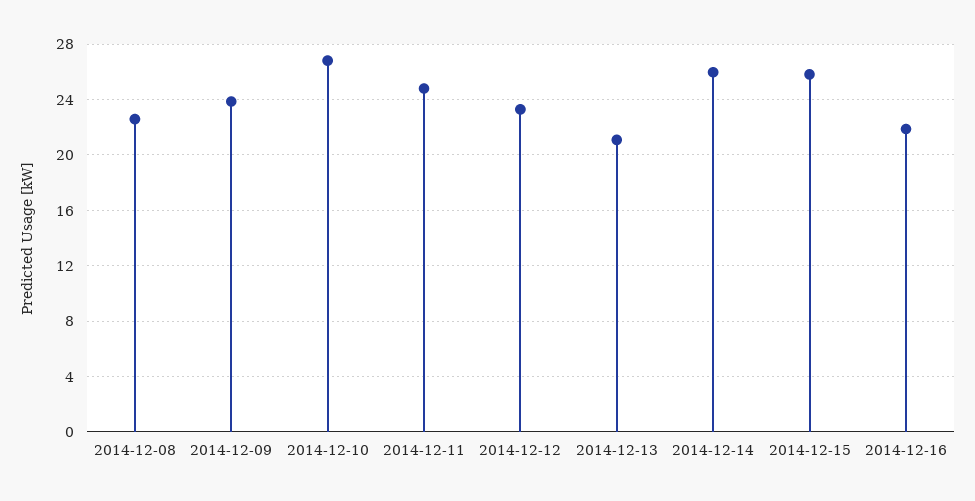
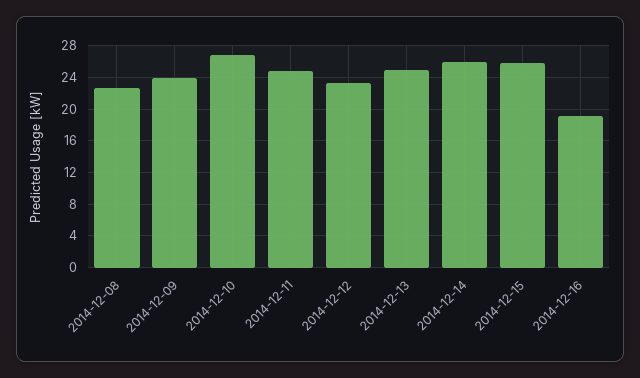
2014-12-13: 21 -> 25
2014-12-16: 22 -> 19

